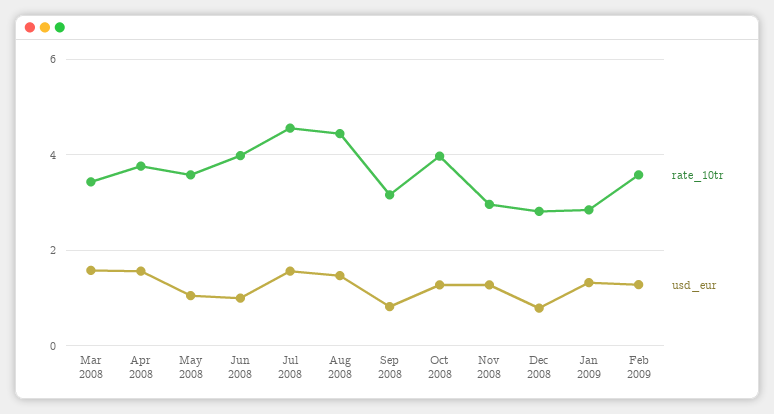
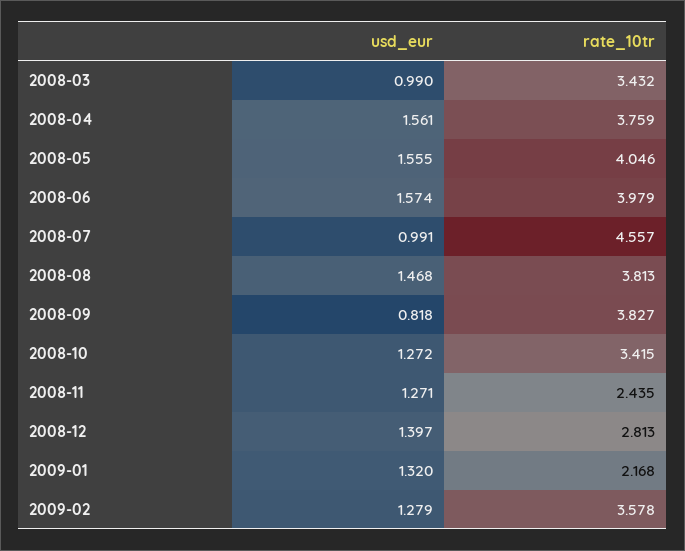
usd_eur, Mar 2008: 1.6 -> 0.99
rate_10tr, May 2008: 3.6 -> 4.046
usd_eur, May 2008: 1 -> 1.555
usd_eur, Jun 2008: 1 -> 1.574
usd_eur, Jul 2008: 1.6 -> 0.991
rate_10tr, Aug 2008: 4.4 -> 3.813
rate_10tr, Sep 2008: 3.2 -> 3.827
rate_10tr, Oct 2008: 4 -> 3.415
rate_10tr, Nov 2008: 3 -> 2.435
usd_eur, Dec 2008: 0.8 -> 1.397
rate_10tr, Jan 2009: 2.8 -> 2.168

